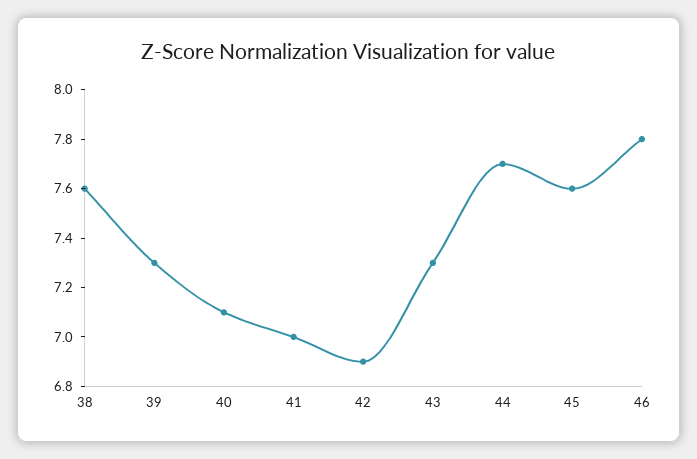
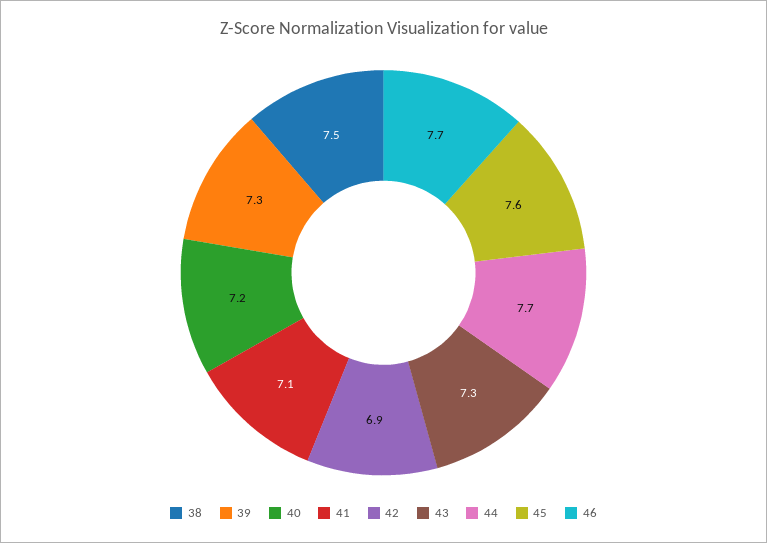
38: 7.6 -> 7.5
40: 7.1 -> 7.2
41: 7 -> 7.1
46: 7.8 -> 7.7

